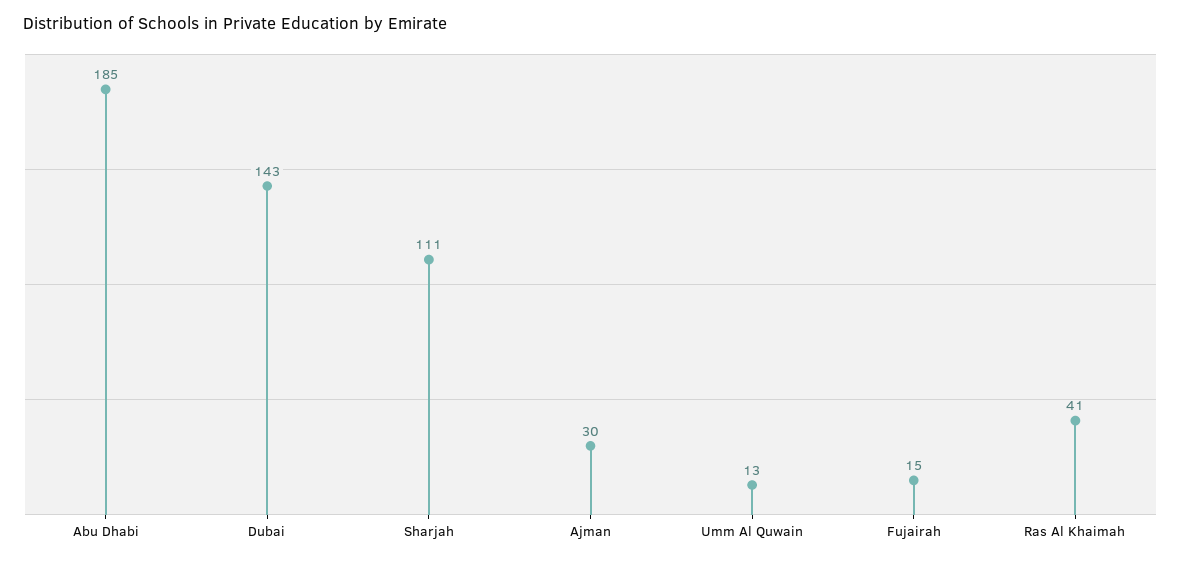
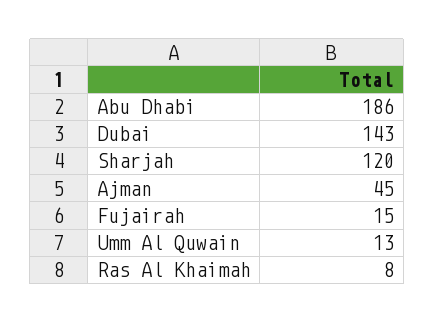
Abu Dhabi: 185 -> 186
Sharjah: 111 -> 120
Ajman: 30 -> 45
Ras Al Khaimah: 41 -> 8

